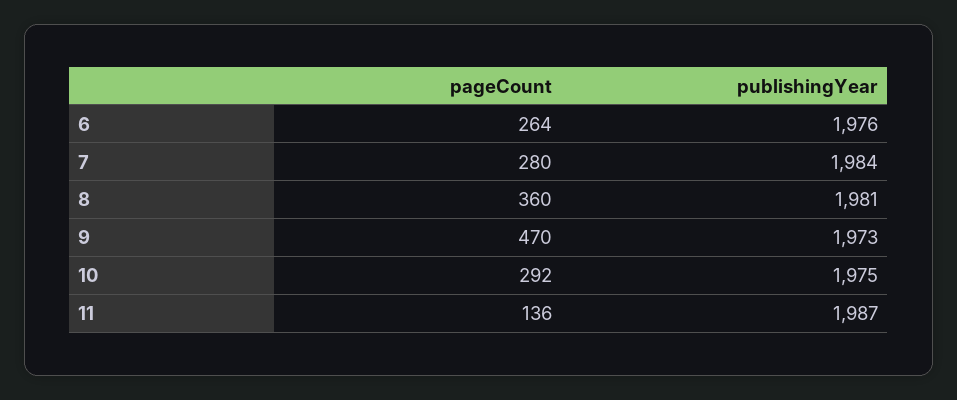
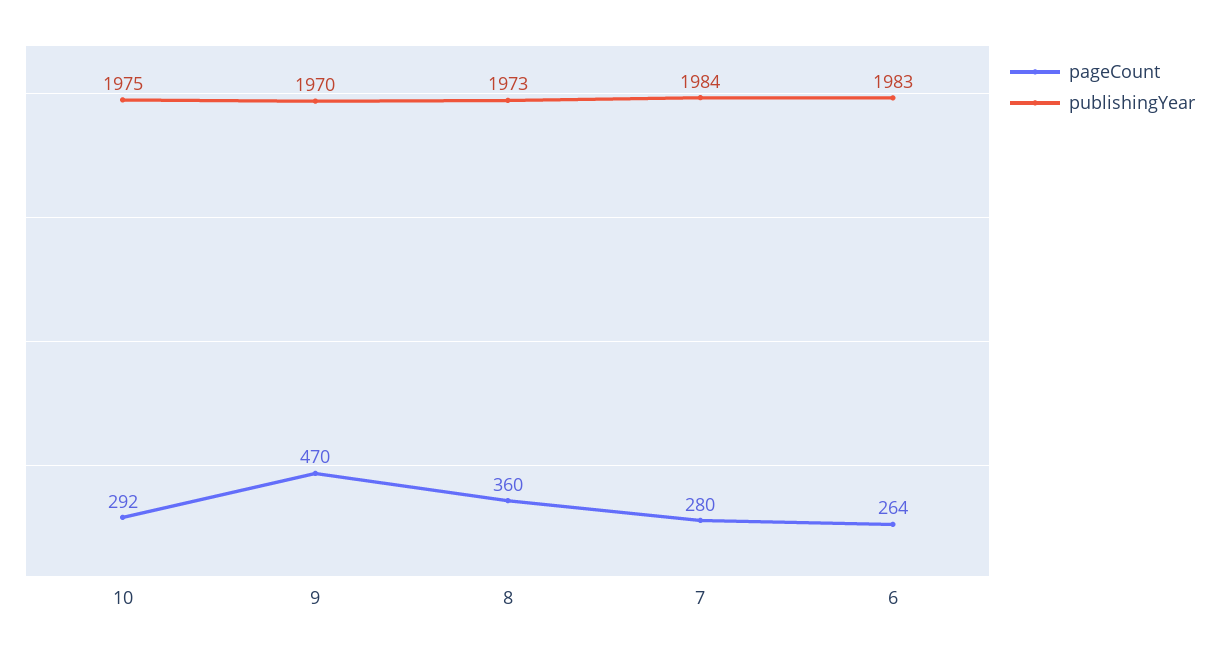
publishingYear, 6: 1976 -> 1983
publishingYear, 8: 1981 -> 1973
publishingYear, 9: 1973 -> 1970
pageCount, 11: 136 -> none
publishingYear, 11: 1987 -> none

